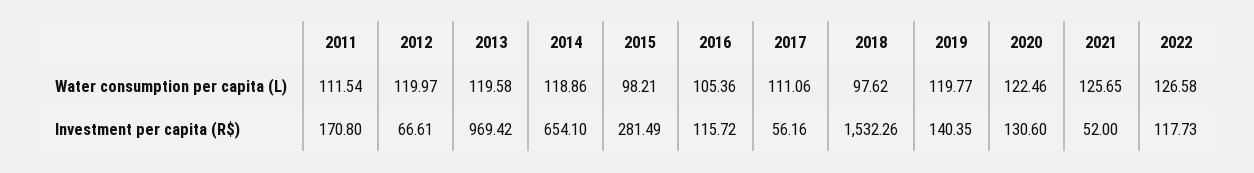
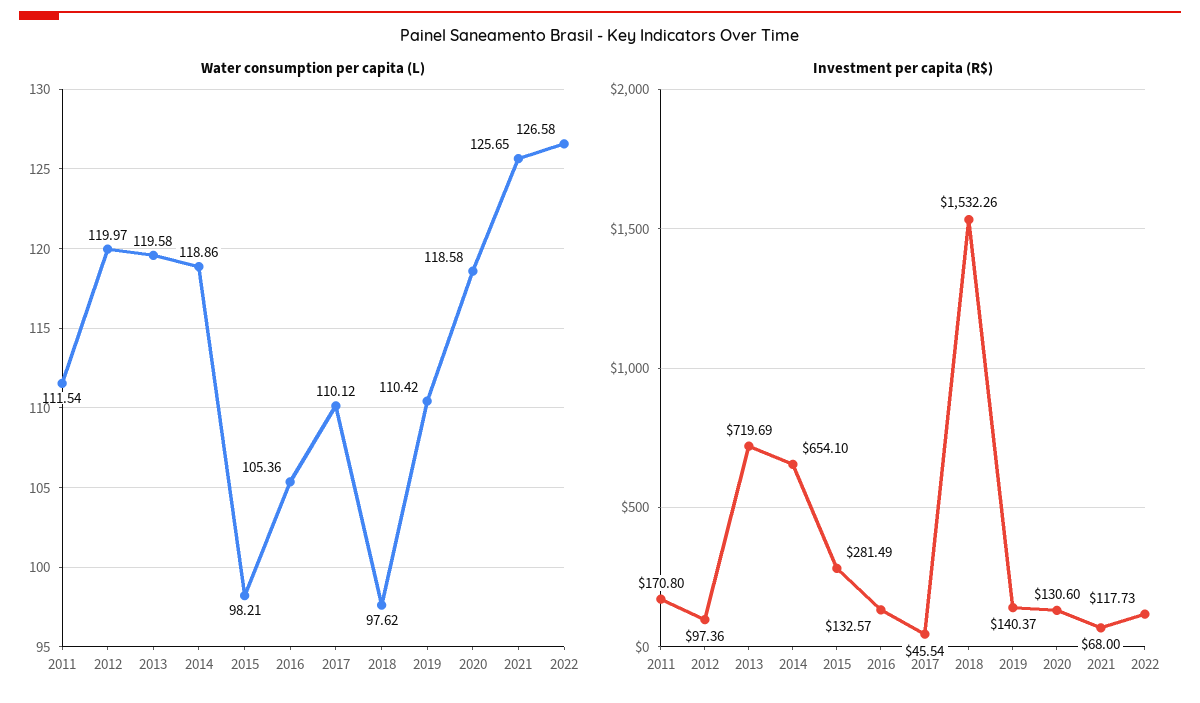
Water consumption per capita (L), 2017: 111.06 -> 110.12
Water consumption per capita (L), 2019: 119.77 -> 110.42
Water consumption per capita (L), 2020: 122.46 -> 118.58
Investment per capita (R$), 2012: 66.61 -> 97.36
Investment per capita (R$), 2013: 969.42 -> 719.69
Investment per capita (R$), 2016: 115.72 -> 132.57
Investment per capita (R$), 2017: 56.16 -> 45.54
Investment per capita (R$), 2019: 140.35 -> 140.37
Investment per capita (R$), 2021: 52 -> 68

